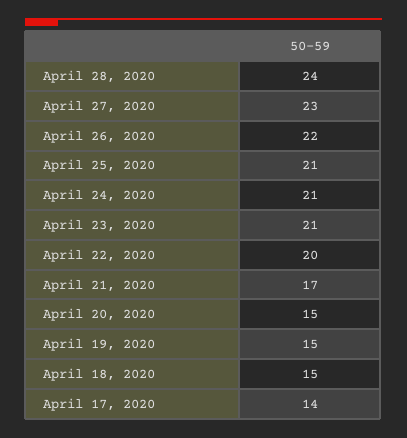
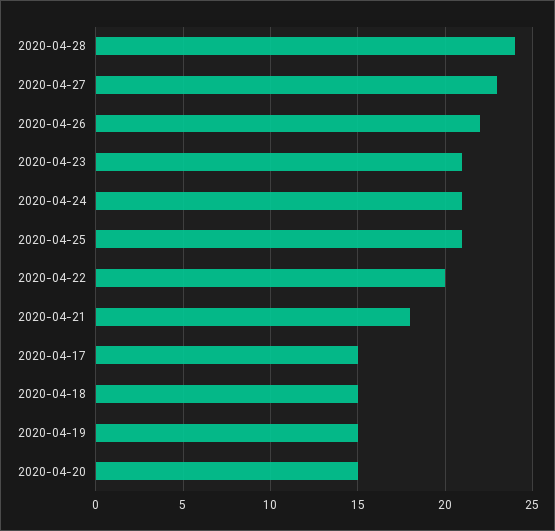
April 21, 2020: 17 -> 18
April 17, 2020: 14 -> 15

